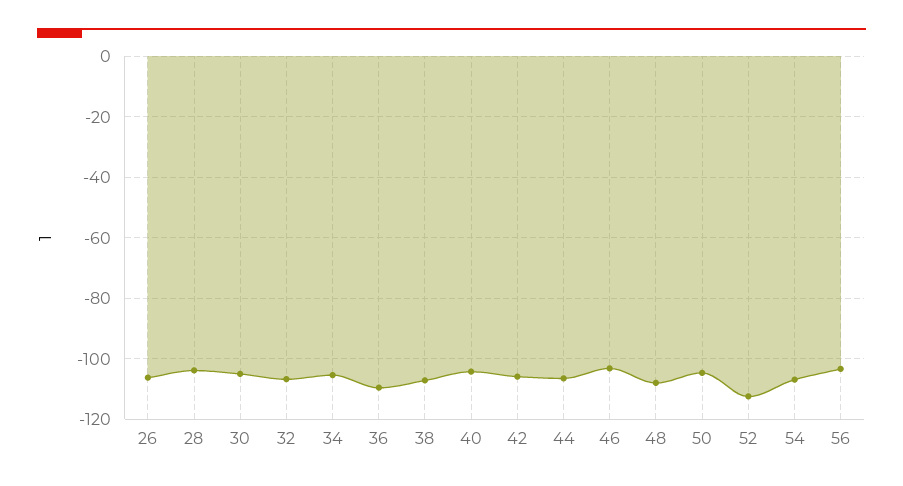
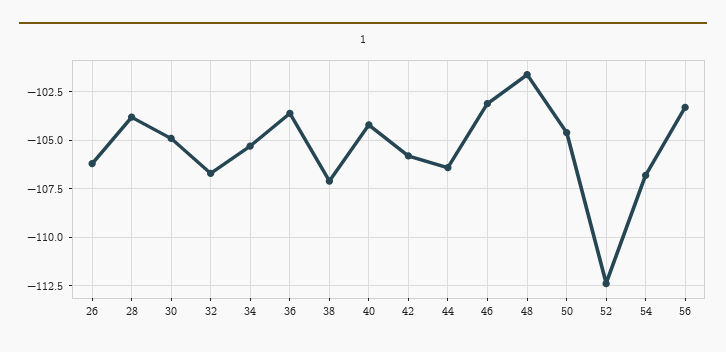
36: -110 -> -103.5
48: -108 -> -101.5

